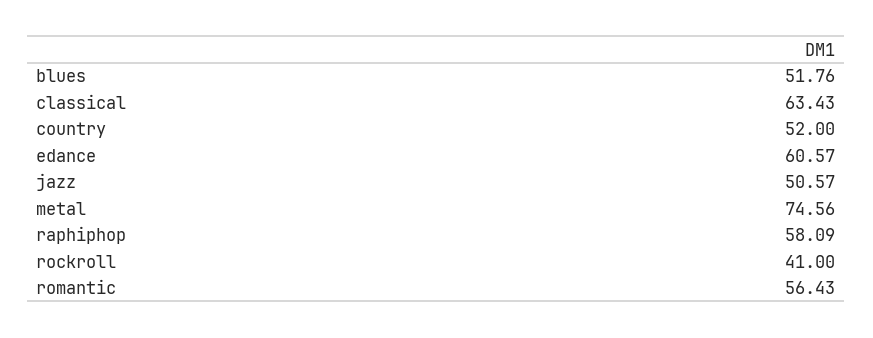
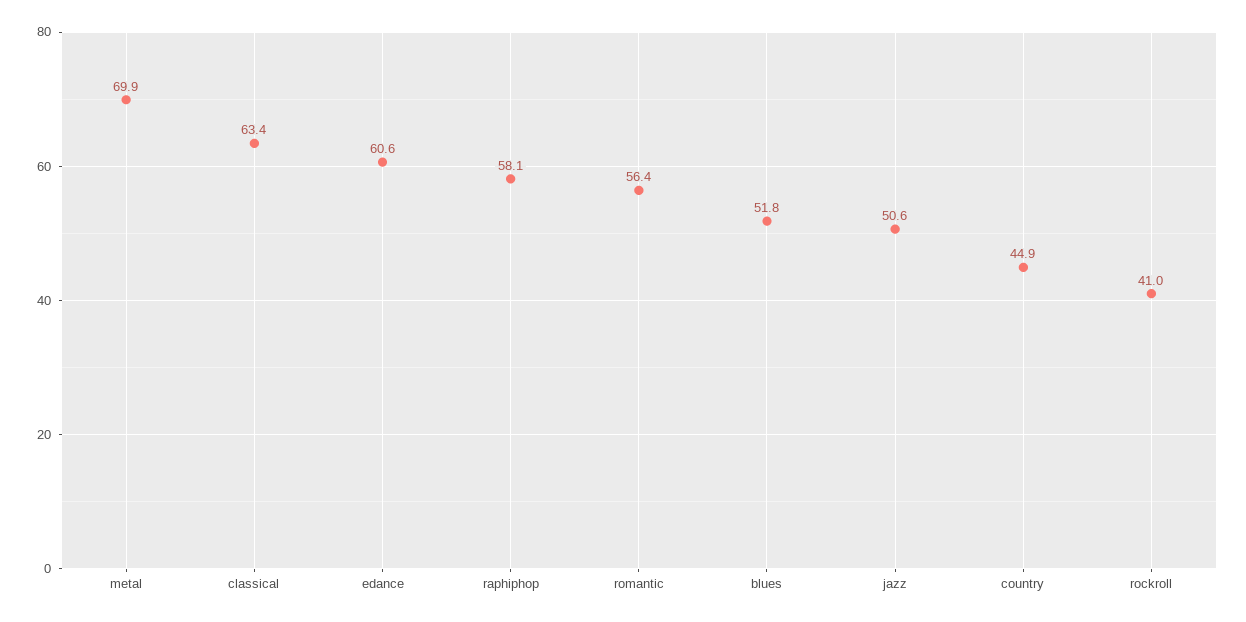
country: 52 -> 44.9
metal: 74.56 -> 69.9

